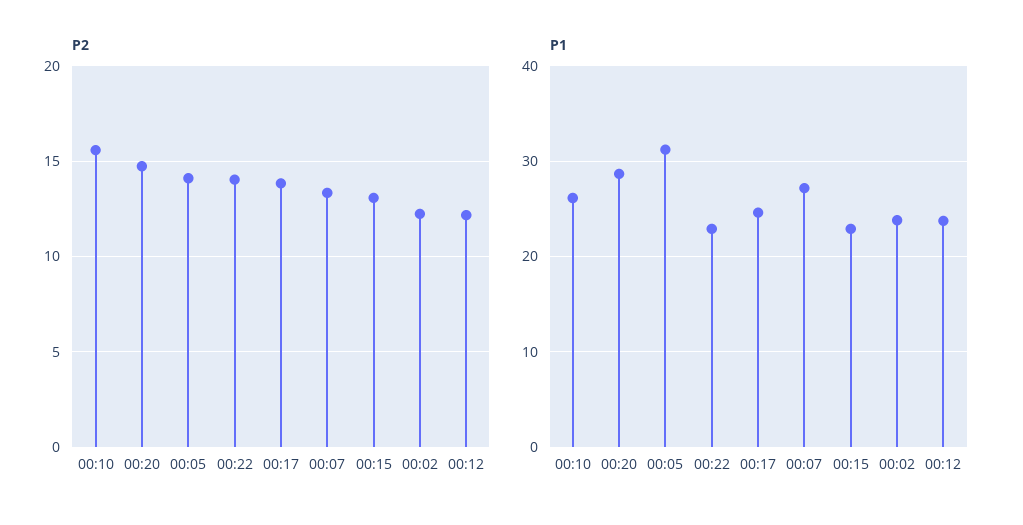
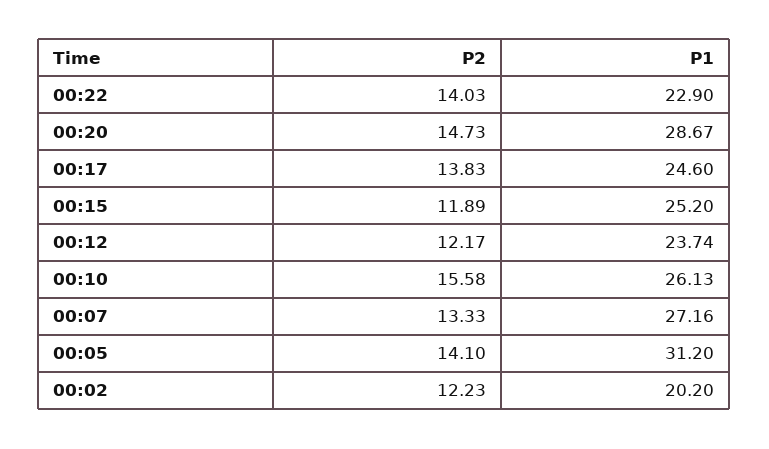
P2, 00:15: 13 -> 11.89
P1, 00:15: 23 -> 25.2
P1, 00:02: 24 -> 20.2

